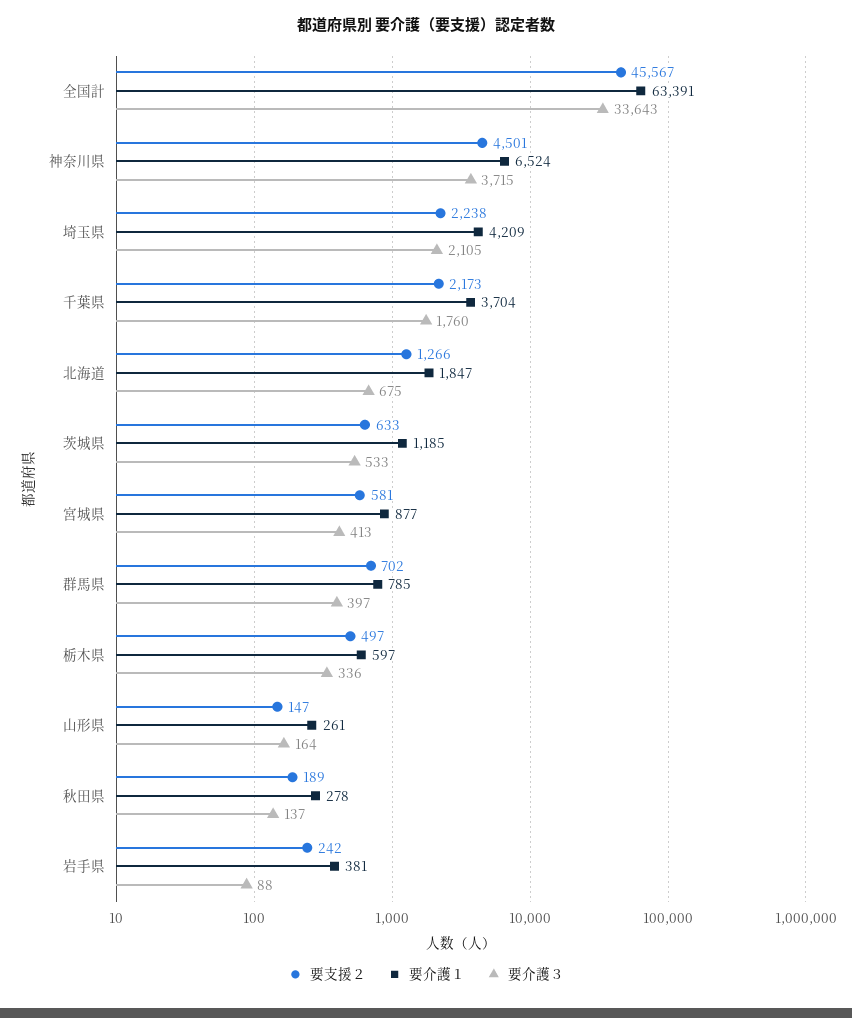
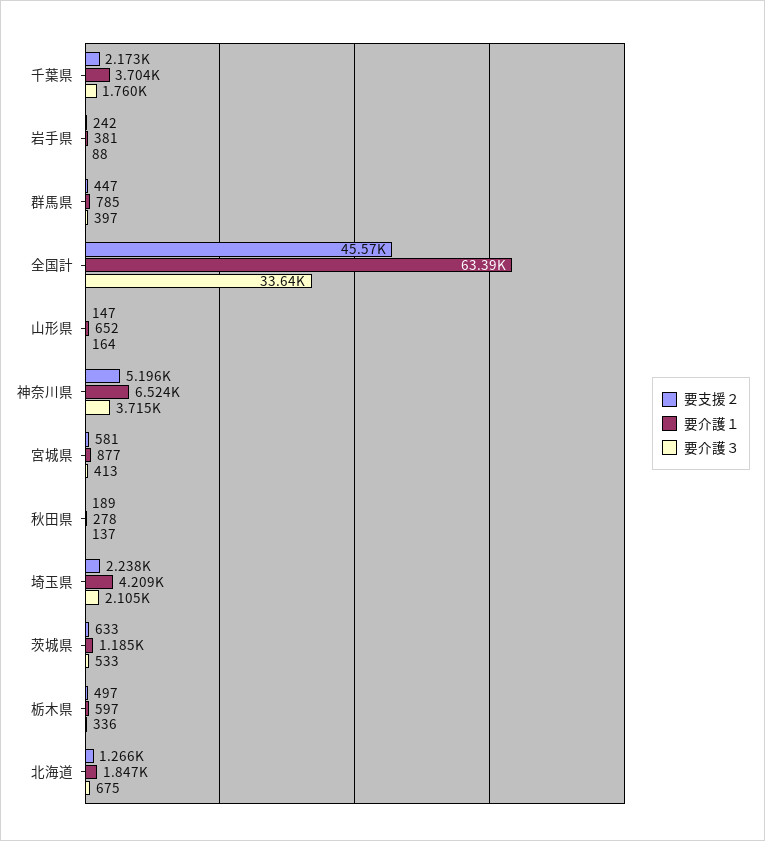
要支援２, 神奈川県: 4501 -> 5196
要支援２, 群馬県: 702 -> 447
要介護１, 山形県: 261 -> 652

